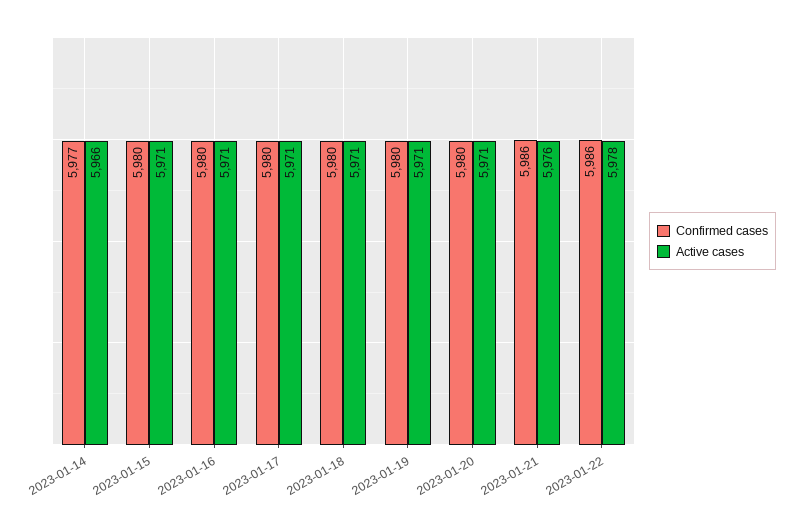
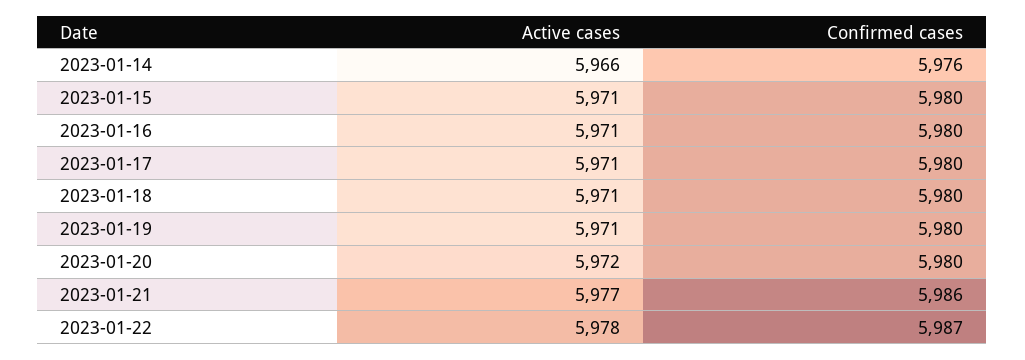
Confirmed cases, 2023-01-14: 5977 -> 5976
Active cases, 2023-01-20: 5971 -> 5972
Active cases, 2023-01-21: 5976 -> 5977
Confirmed cases, 2023-01-22: 5986 -> 5987

